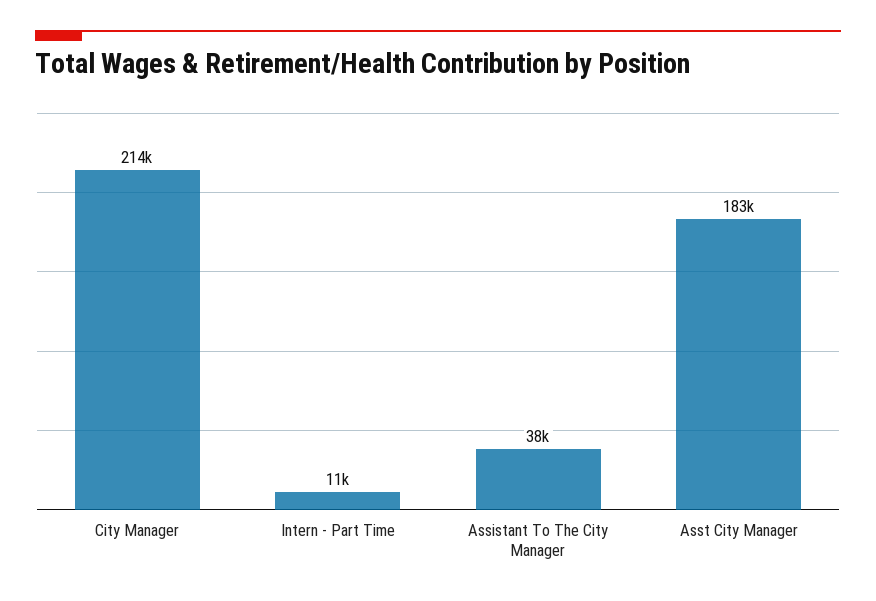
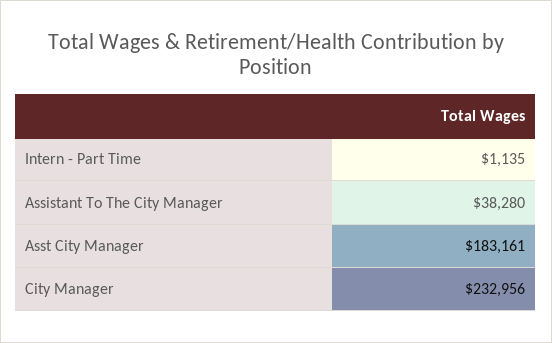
City Manager: 214000 -> 232956
Intern - Part Time: 11000 -> 1135

